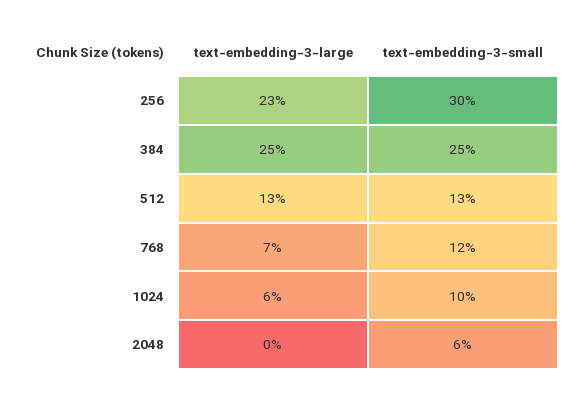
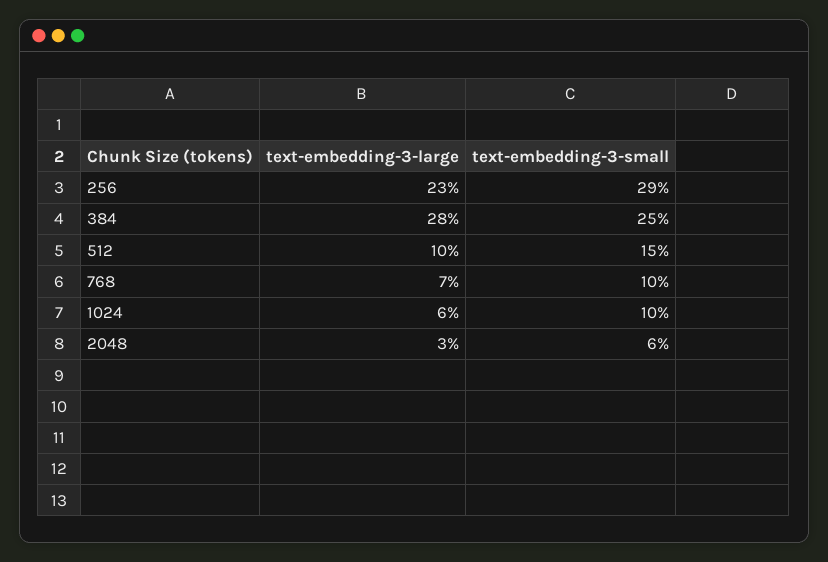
text-embedding-3-small, 256: 30 -> 29
text-embedding-3-large, 384: 25 -> 28
text-embedding-3-large, 512: 13 -> 10
text-embedding-3-small, 512: 13 -> 15
text-embedding-3-small, 768: 12 -> 10
text-embedding-3-large, 2048: 0 -> 3

